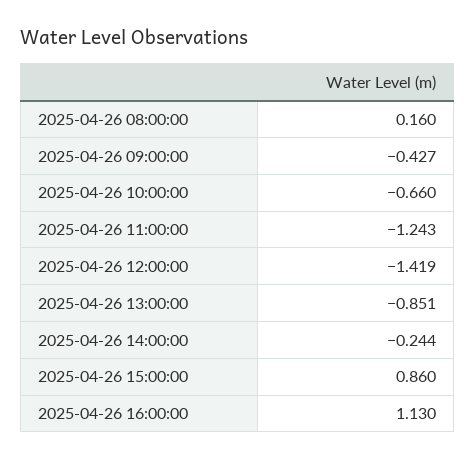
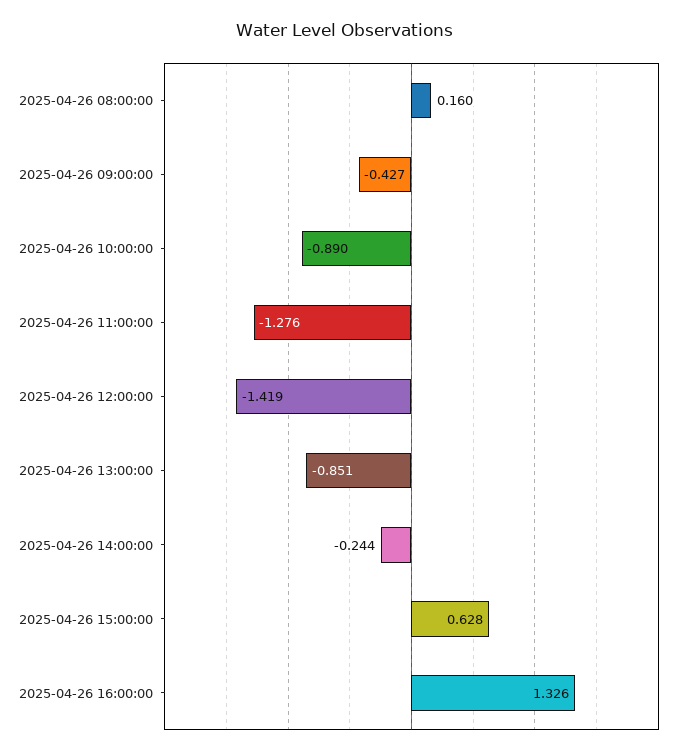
2025-04-26 10:00:00: -0.66 -> -0.89
2025-04-26 11:00:00: -1.243 -> -1.276
2025-04-26 15:00:00: 0.86 -> 0.628
2025-04-26 16:00:00: 1.13 -> 1.326

